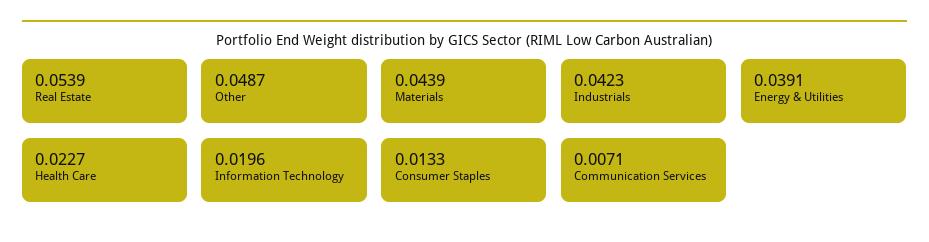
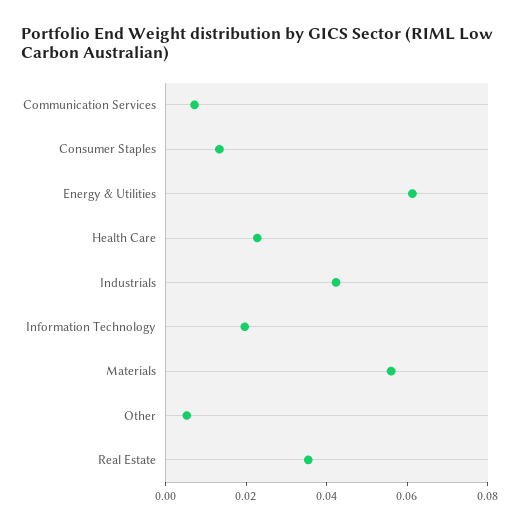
Real Estate: 0.0539 -> 0.035
Other: 0.0487 -> 0.005
Materials: 0.0439 -> 0.055
Energy & Utilities: 0.0391 -> 0.06

